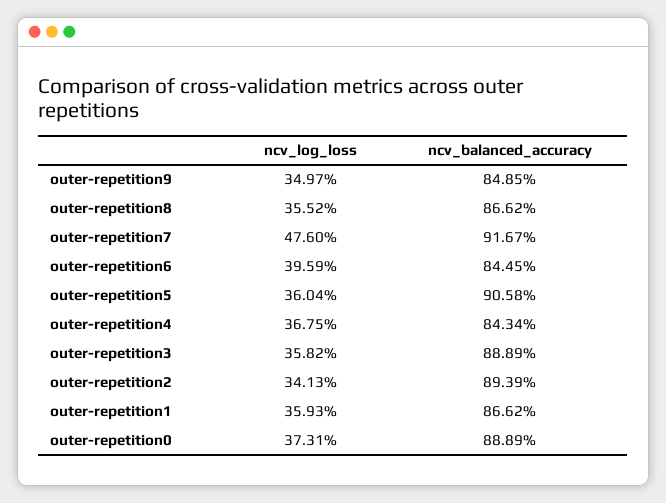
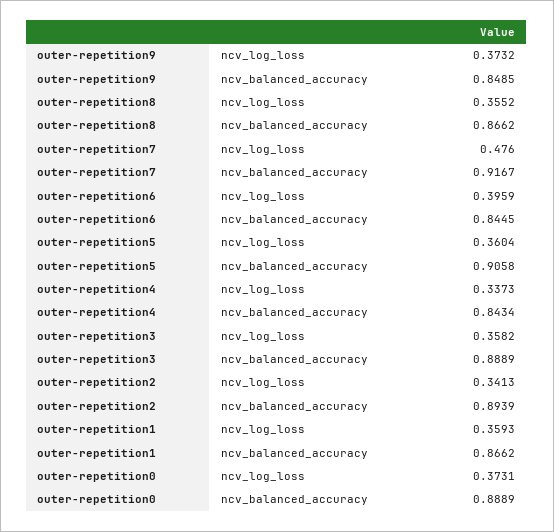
ncv_log_loss, outer-repetition9: 0.3497 -> 0.3732
ncv_log_loss, outer-repetition4: 0.3675 -> 0.3373

